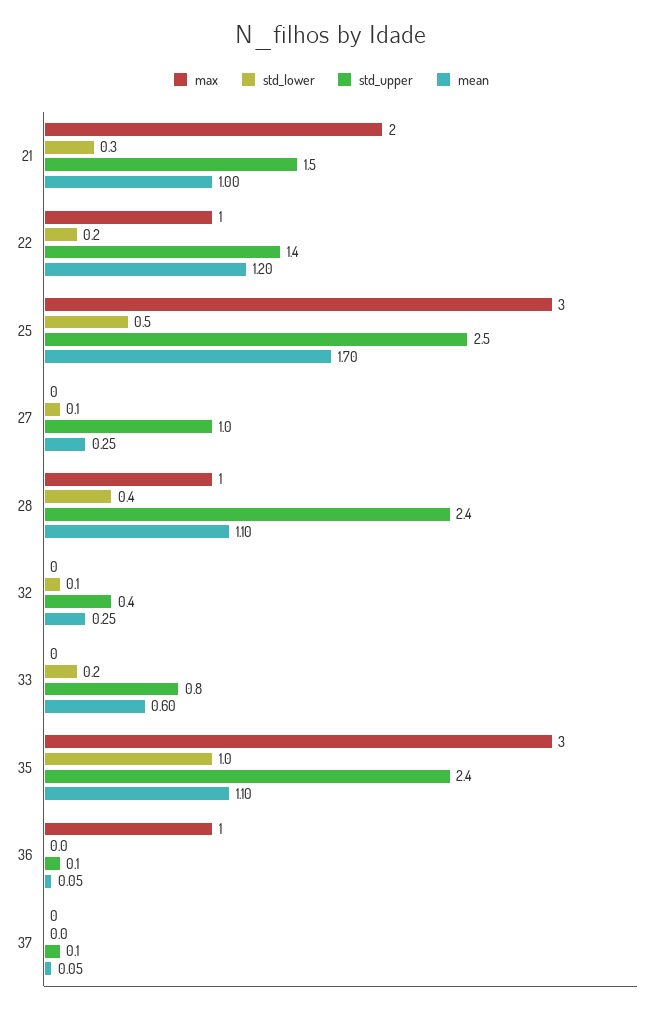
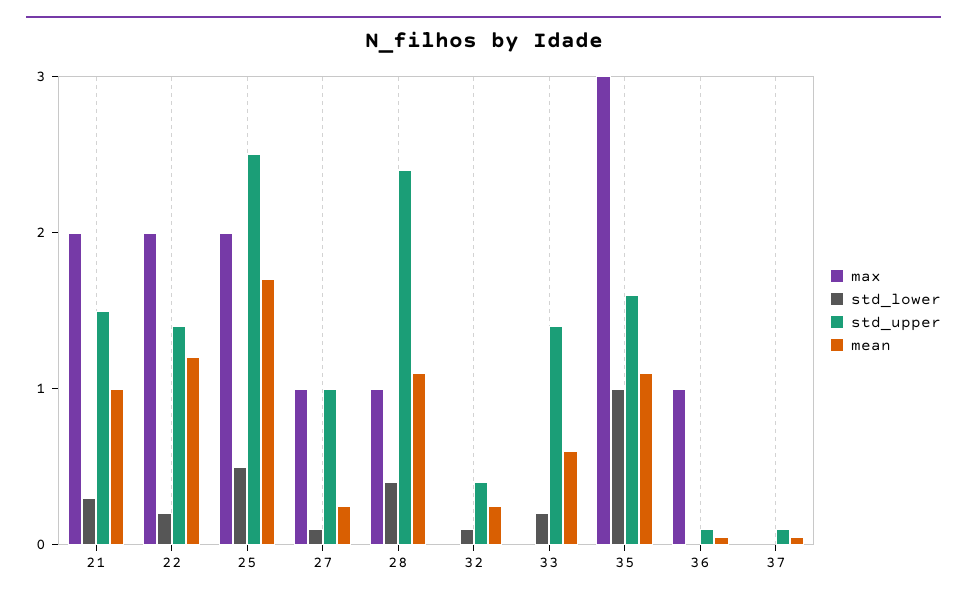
max, 22: 1 -> 2
max, 25: 3 -> 2
max, 27: 0 -> 1
std_upper, 33: 0.8 -> 1.4
std_upper, 35: 2.4 -> 1.6

